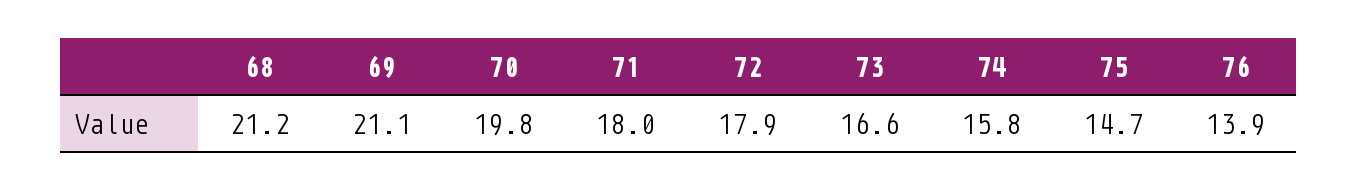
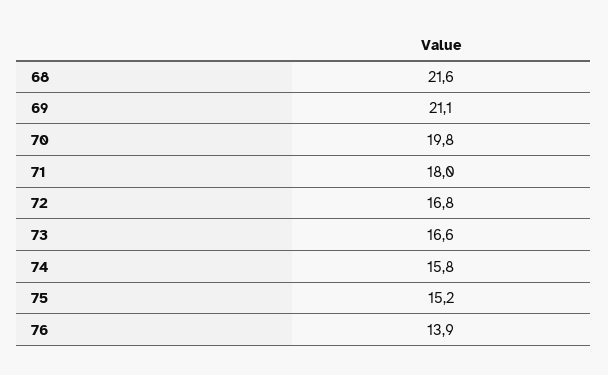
68: 21.2 -> 21.6
72: 17.9 -> 16.8
75: 14.7 -> 15.2

